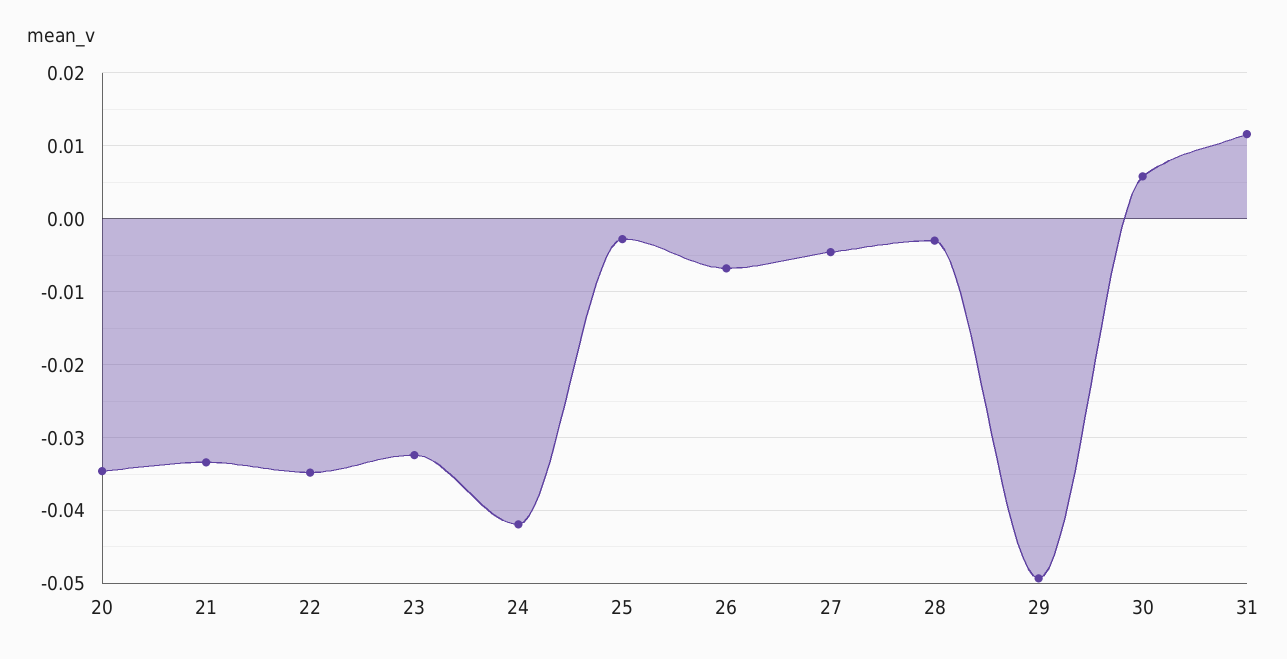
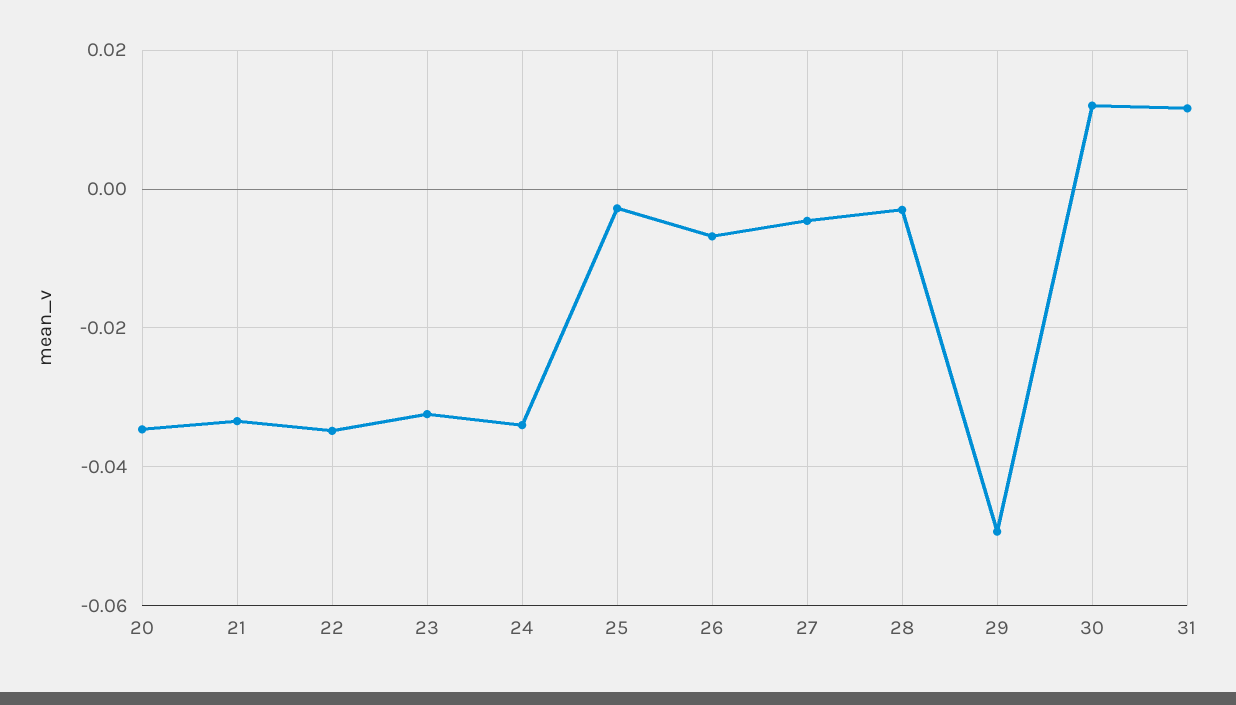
24: -0.042 -> -0.034
30: 0.006 -> 0.012

